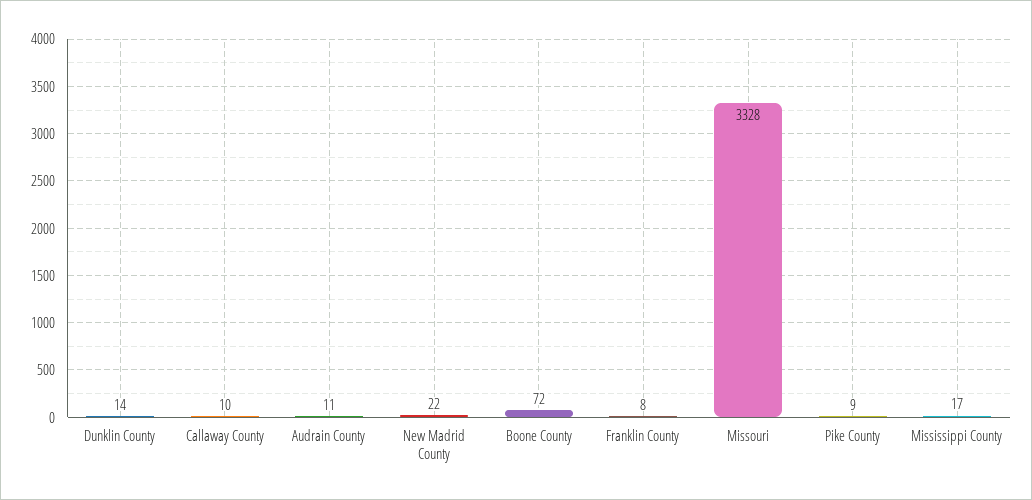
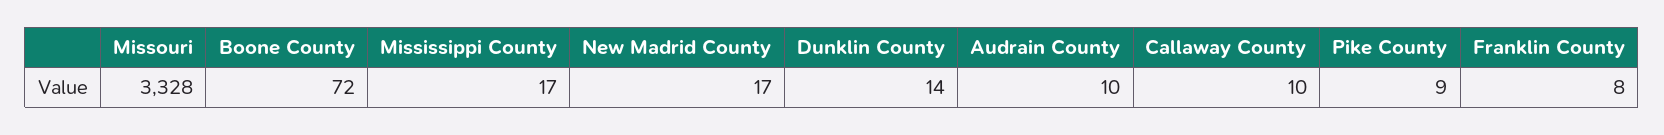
Audrain County: 11 -> 10
New Madrid County: 22 -> 17

